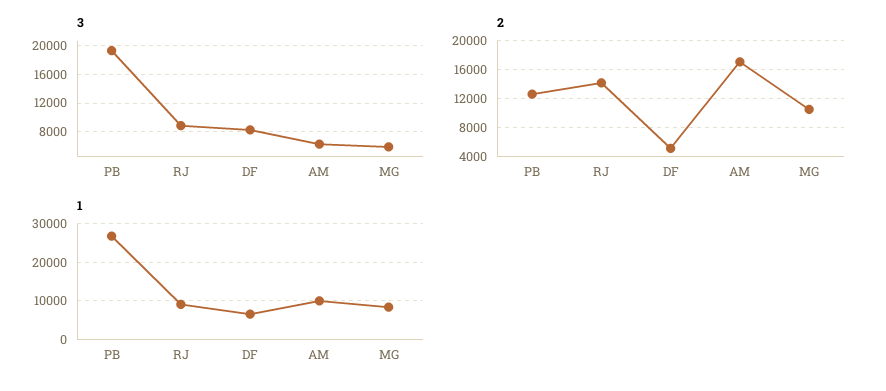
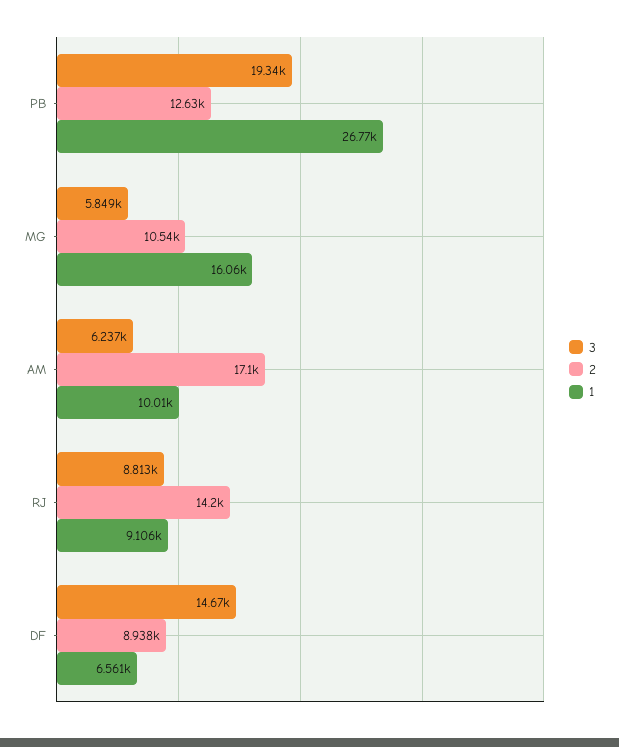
3, DF: 8000 -> 14670
2, DF: 5000 -> 8938
1, MG: 8000 -> 16060

